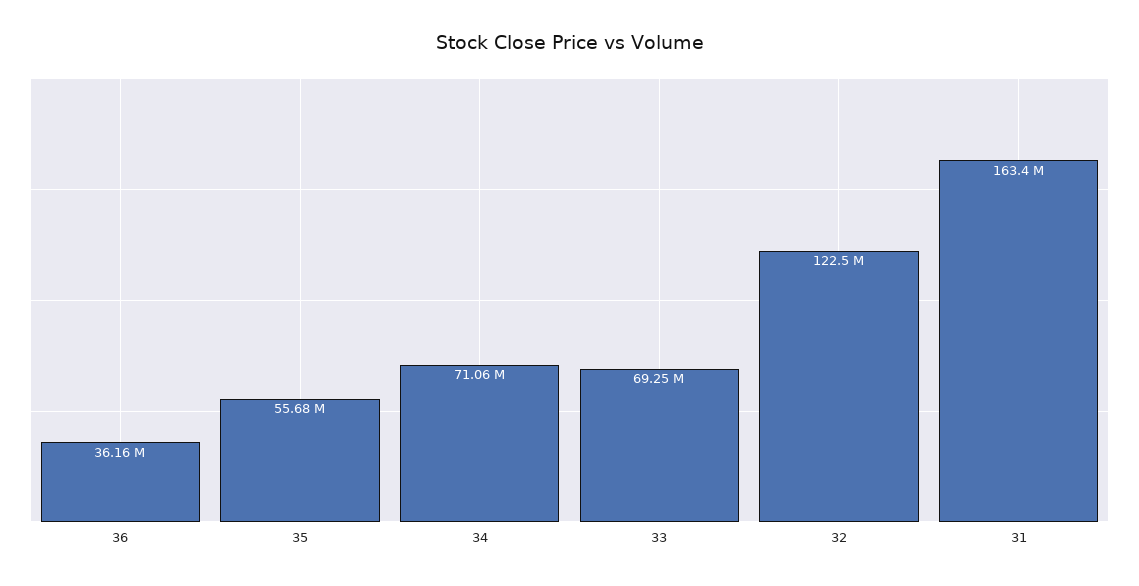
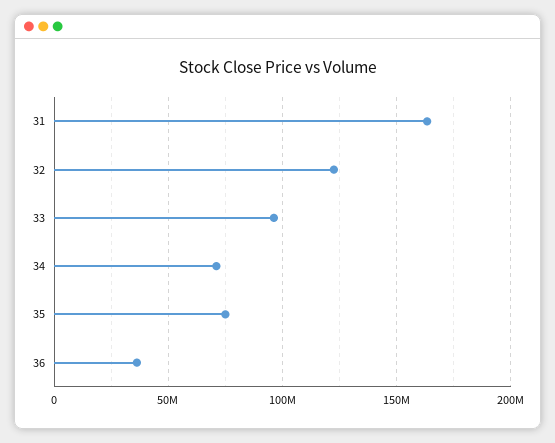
35: 55680000 -> 75000000
33: 69250000 -> 95000000

